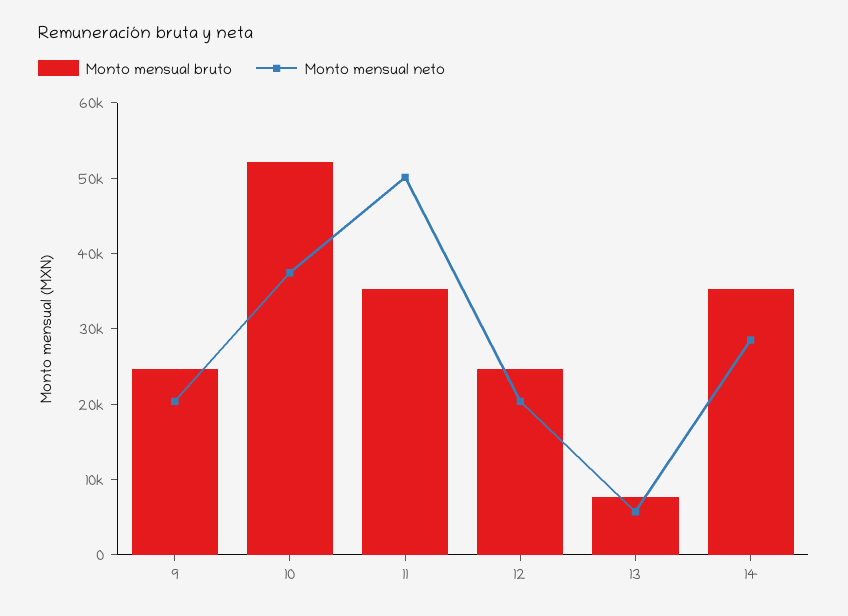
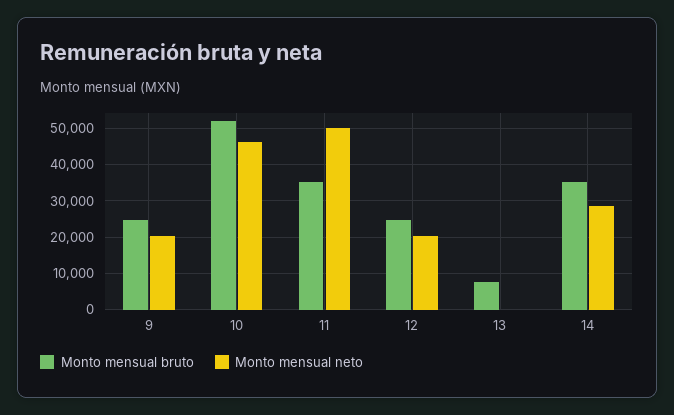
Monto mensual neto, 10: 38000 -> 46000
Monto mensual neto, 13: 6000 -> 0

